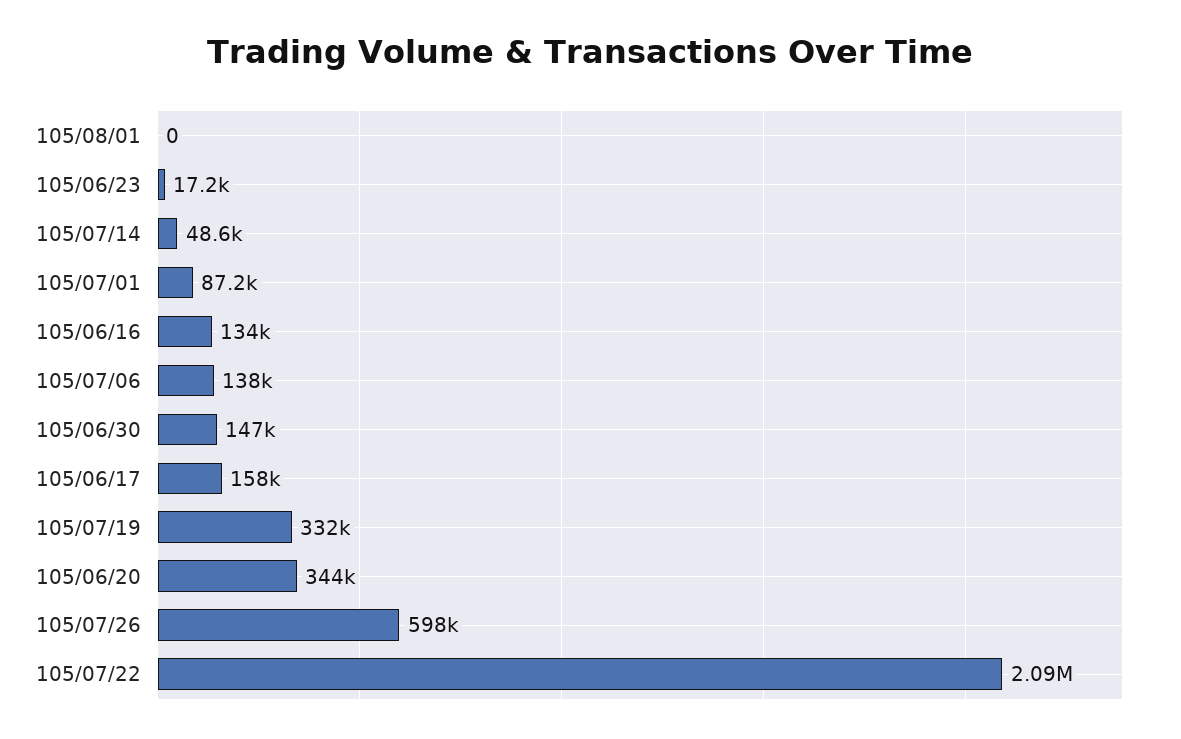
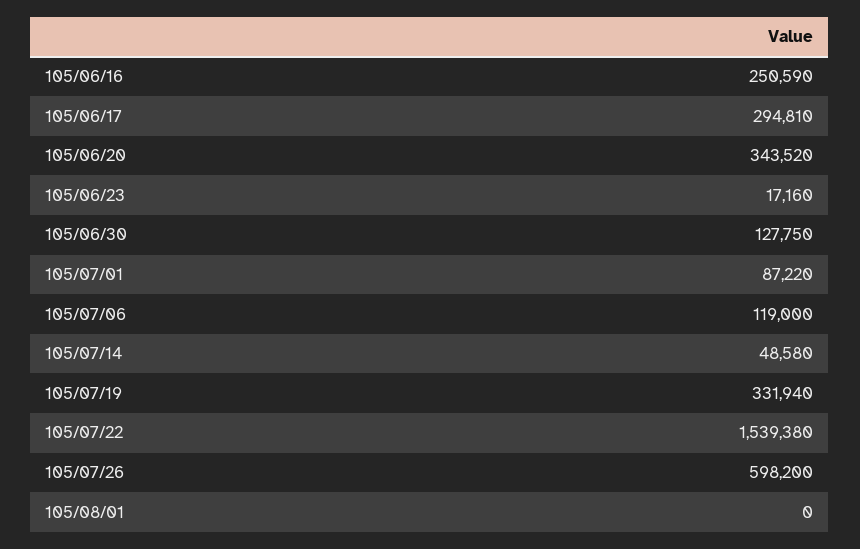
105/06/16: 134000 -> 250590
105/07/06: 138000 -> 119000
105/06/30: 147000 -> 127750
105/06/17: 158000 -> 294810
105/07/22: 2090000 -> 1539380

